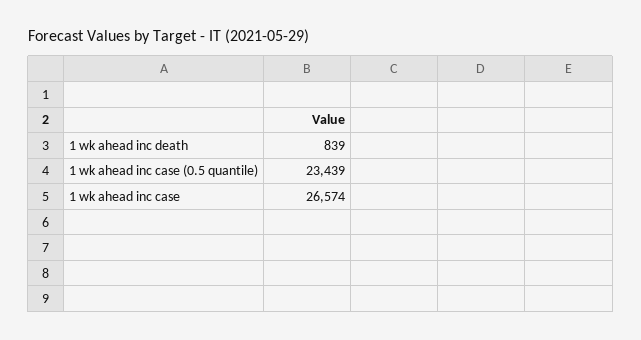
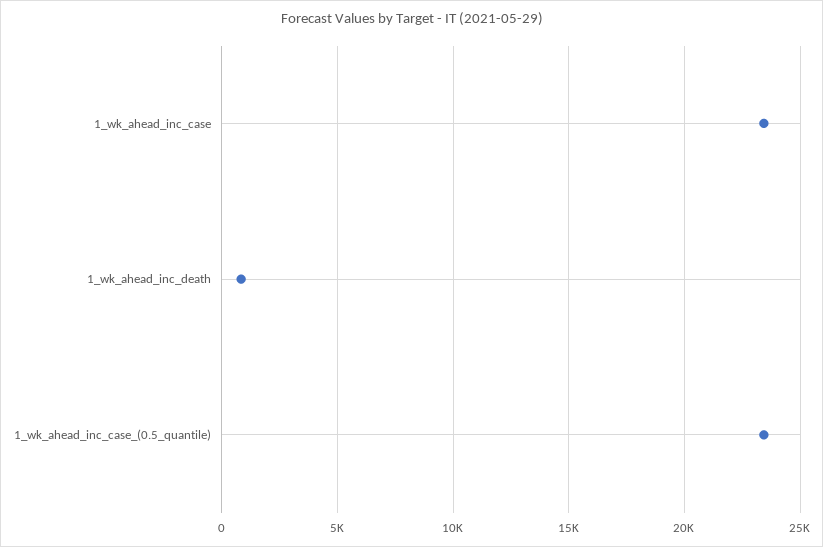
1 wk ahead inc case: 26574 -> 23500

